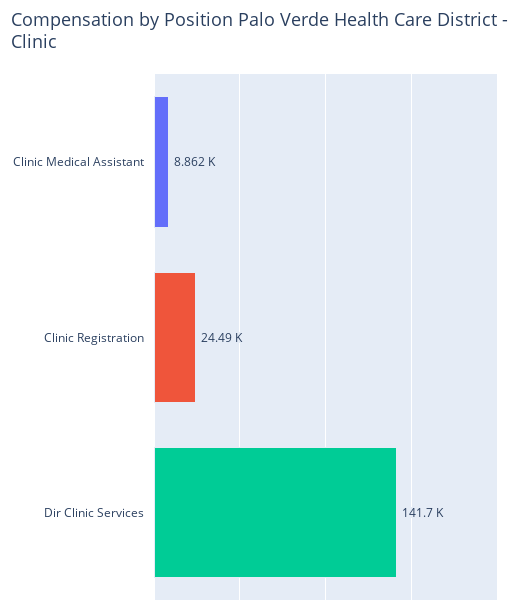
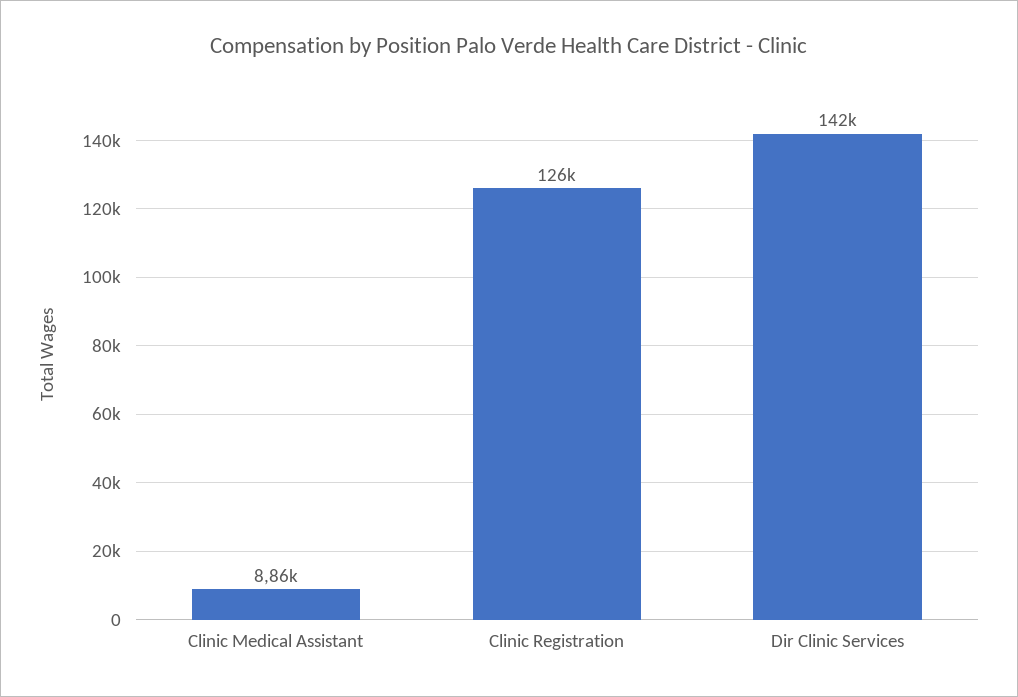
Clinic Registration: 24490 -> 126000

